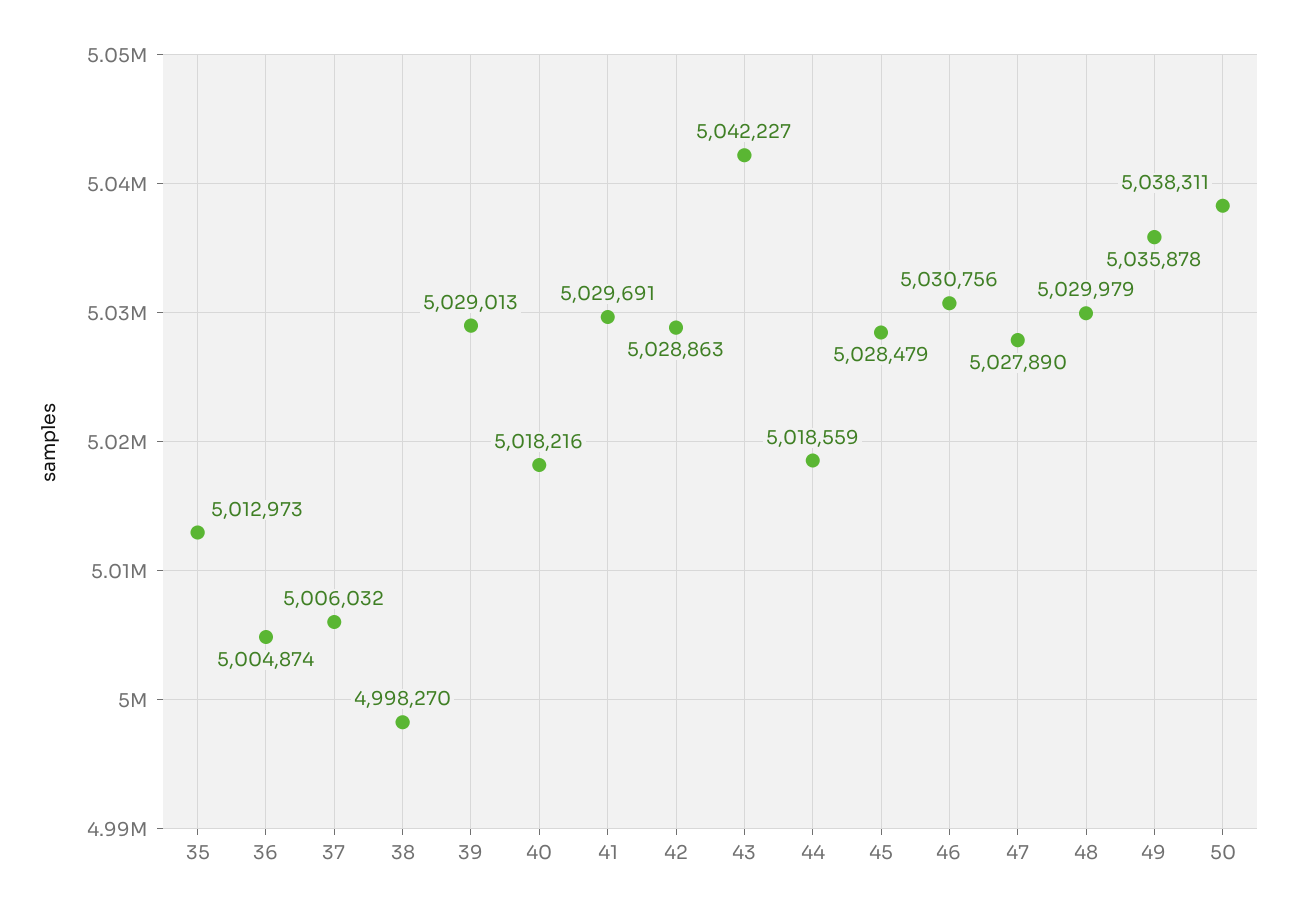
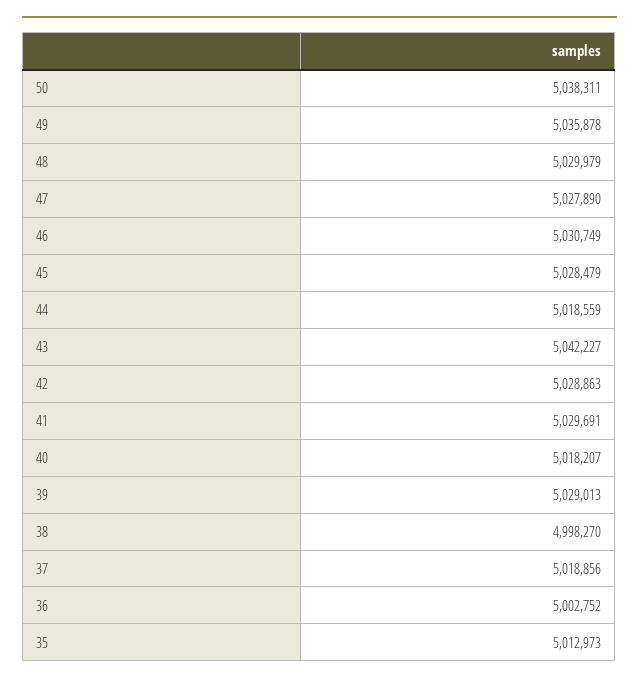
36: 5004874 -> 5002752
37: 5006032 -> 5018856
40: 5018216 -> 5018207
46: 5030756 -> 5030749

